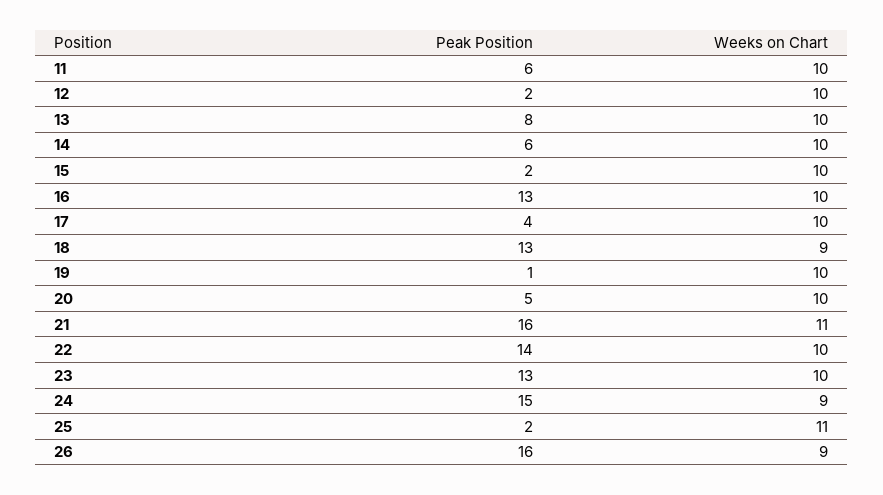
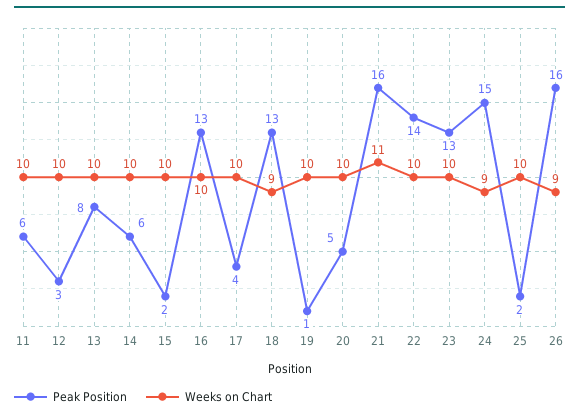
Peak Position, 12: 2 -> 3
Weeks on Chart, 25: 11 -> 10

